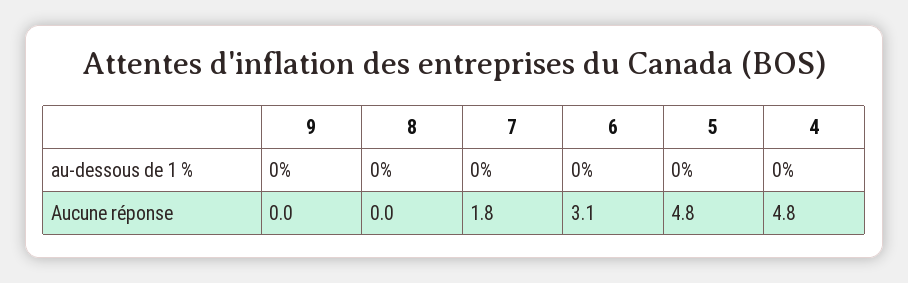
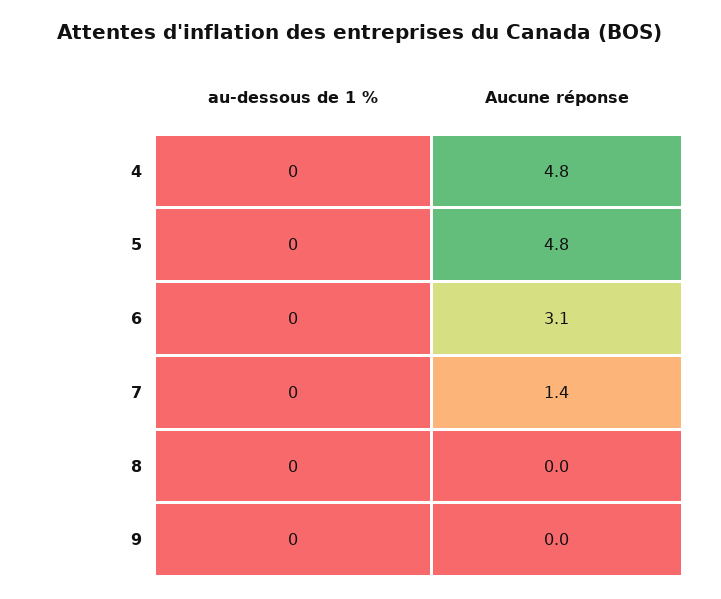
7, Aucune réponse: 1.8 -> 1.4

